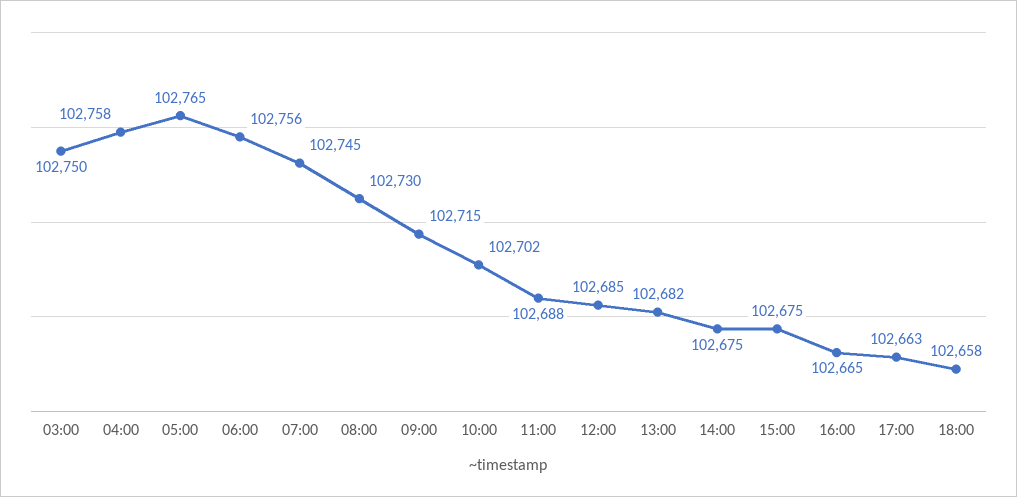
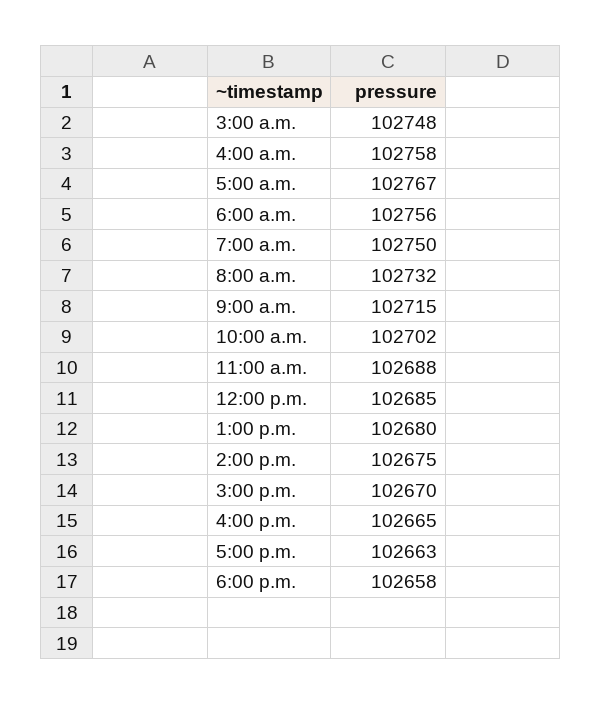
03:00: 102750 -> 102748
05:00: 102765 -> 102767
07:00: 102745 -> 102750
08:00: 102730 -> 102732
13:00: 102682 -> 102680
15:00: 102675 -> 102670

